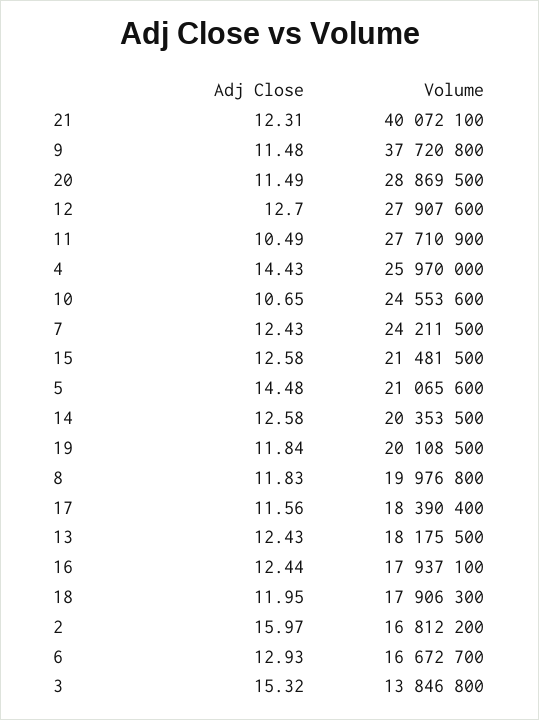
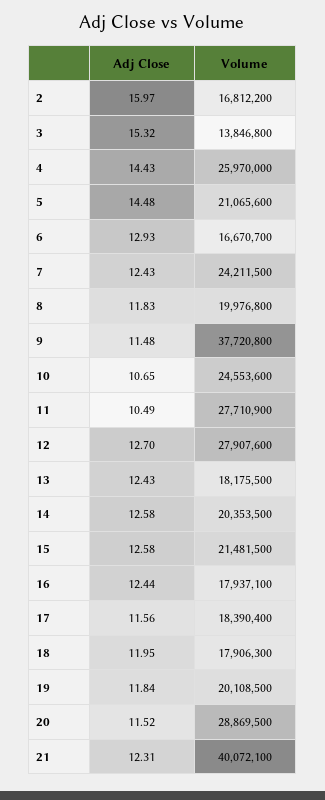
Adj Close, 20: 11.49 -> 11.52
Volume, 6: 16672700 -> 16670700

